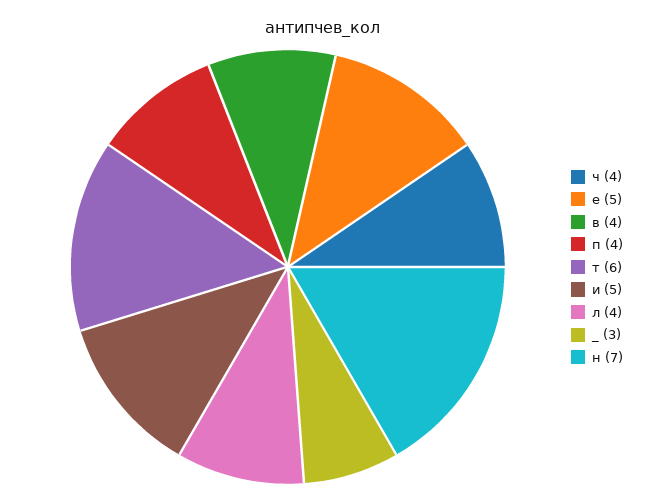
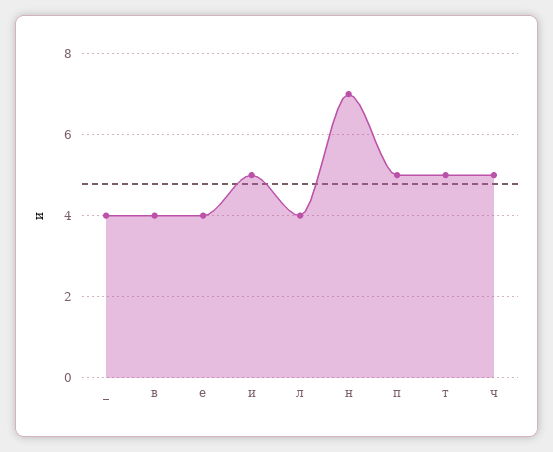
ч: 4 -> 5
е: 5 -> 4
п: 4 -> 5
т: 6 -> 5
_: 3 -> 4

